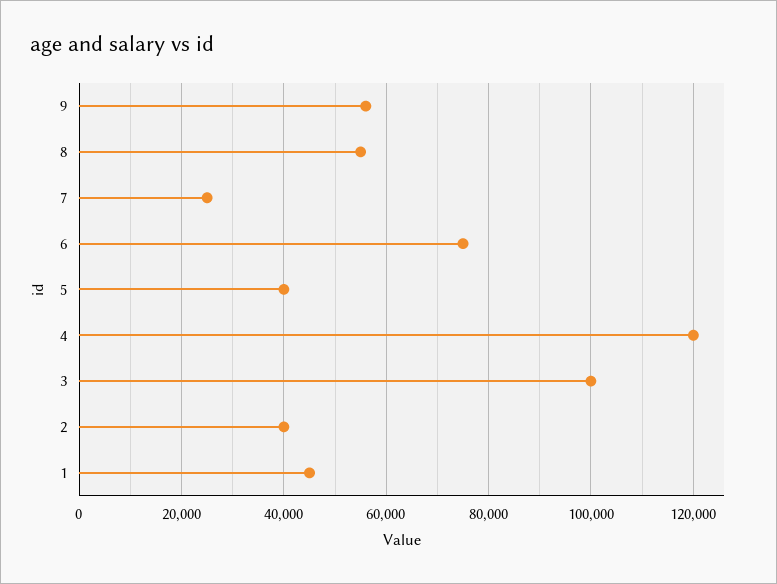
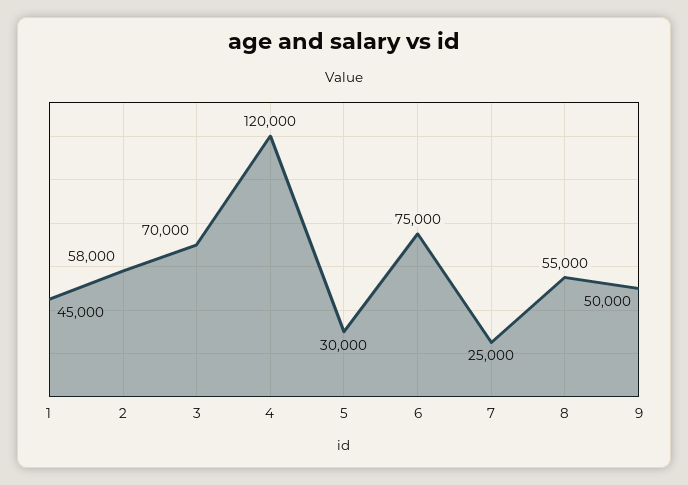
9: 56000 -> 50000
5: 40000 -> 30000
3: 100000 -> 70000
2: 40000 -> 58000

